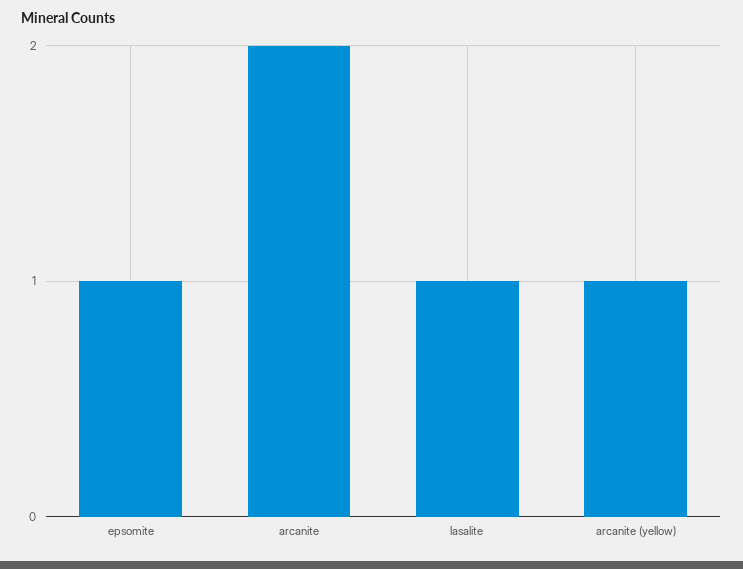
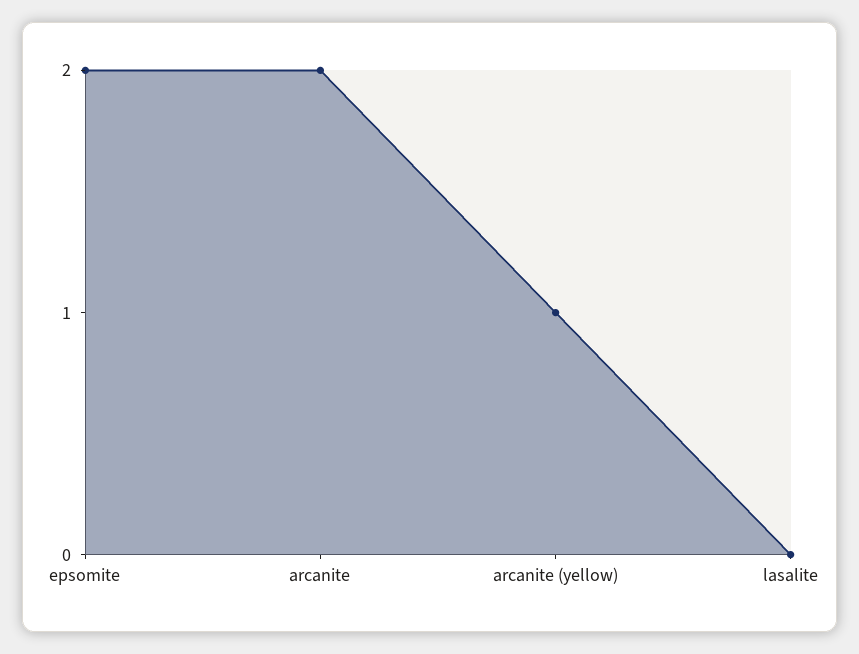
epsomite: 1 -> 2
lasalite: 1 -> 0

